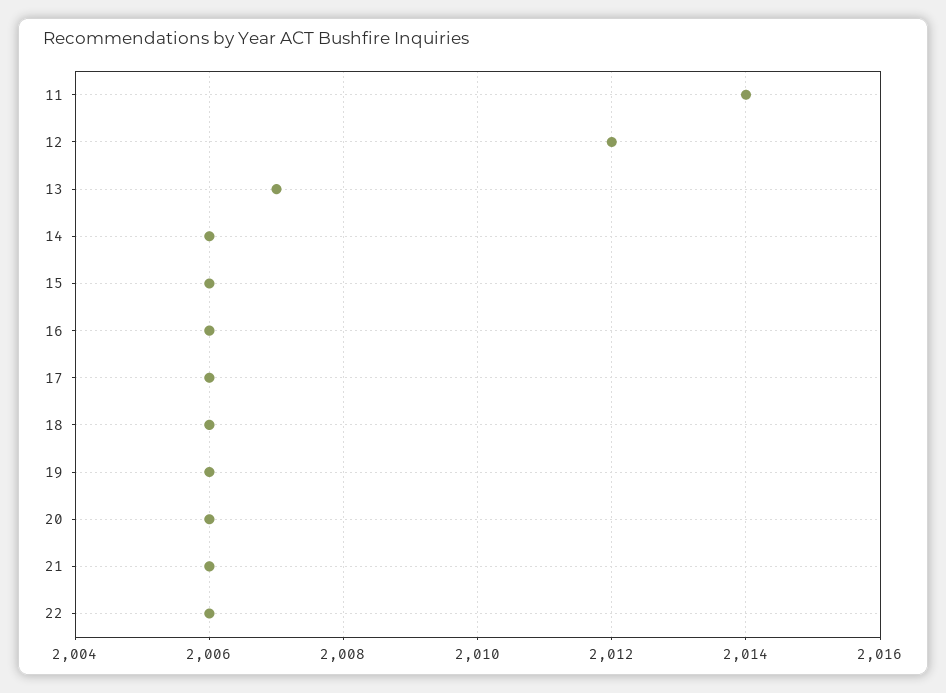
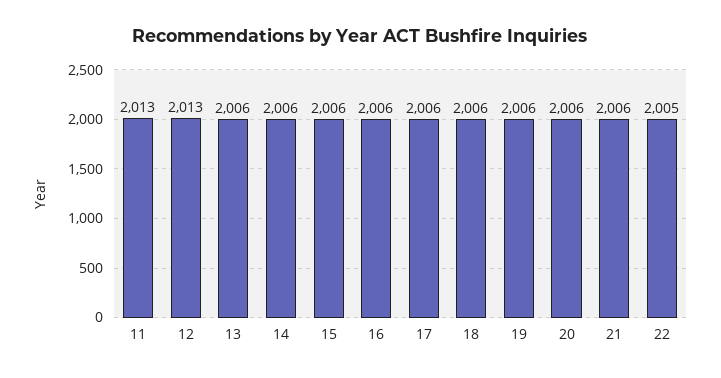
11: 2014 -> 2013
12: 2012 -> 2013
13: 2007 -> 2006
22: 2006 -> 2005

